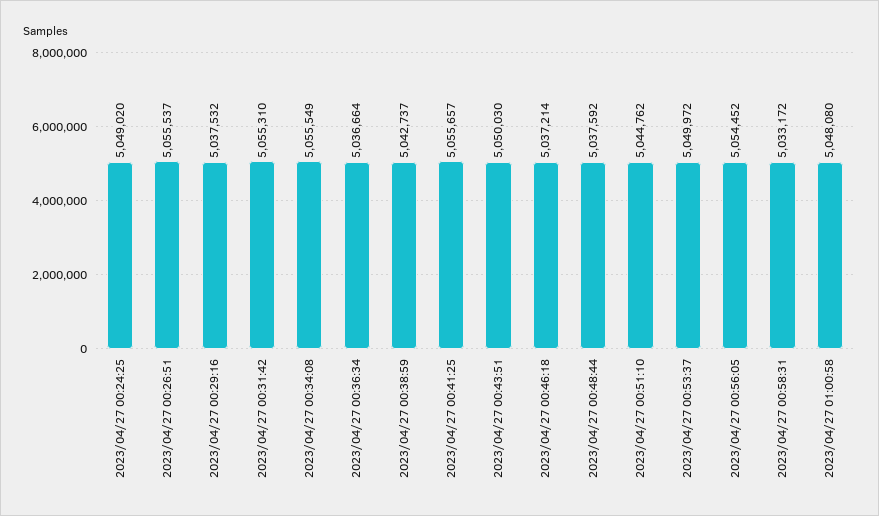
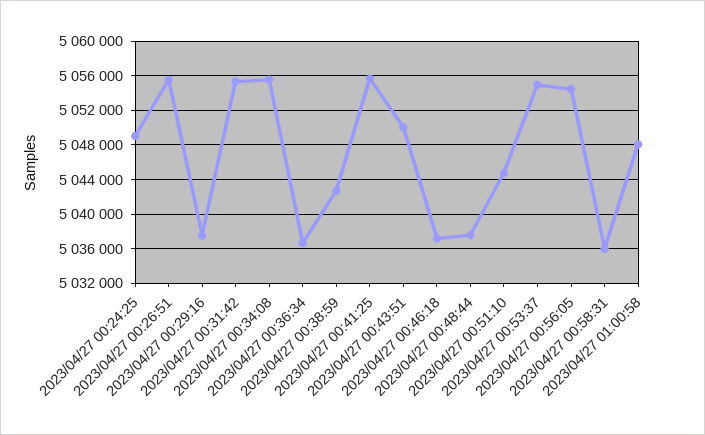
2023/04/27 00:53:37: 5049972 -> 5055000
2023/04/27 00:58:31: 5033172 -> 5036000

